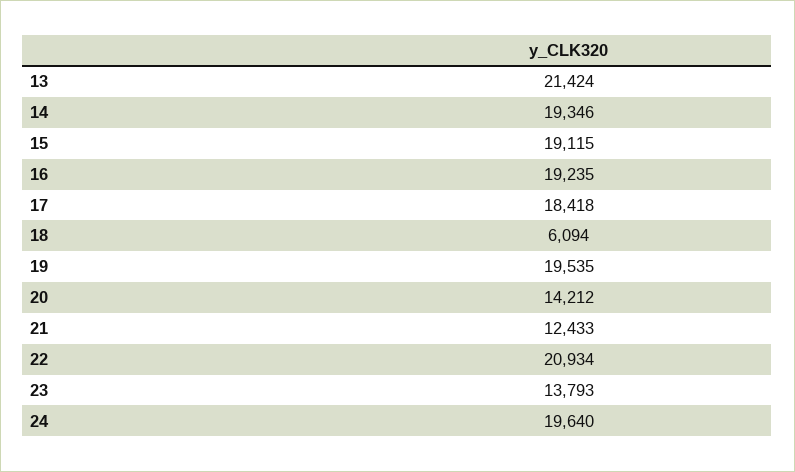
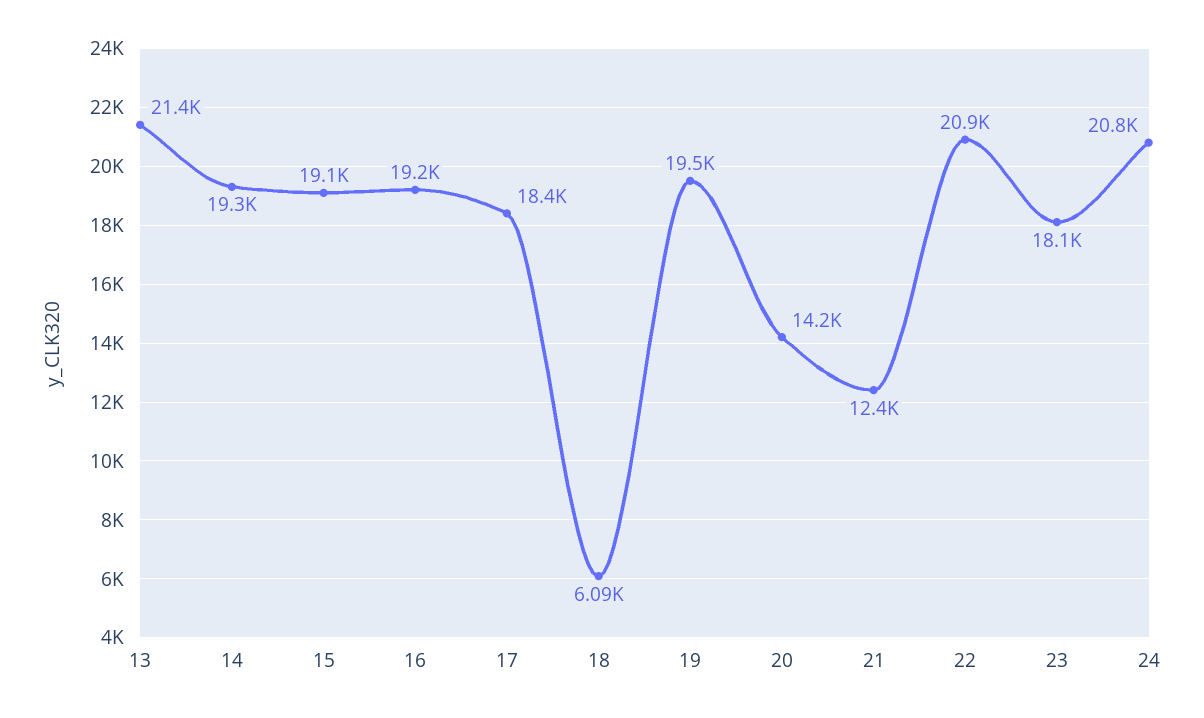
23: 13793 -> 18100
24: 19640 -> 20800

